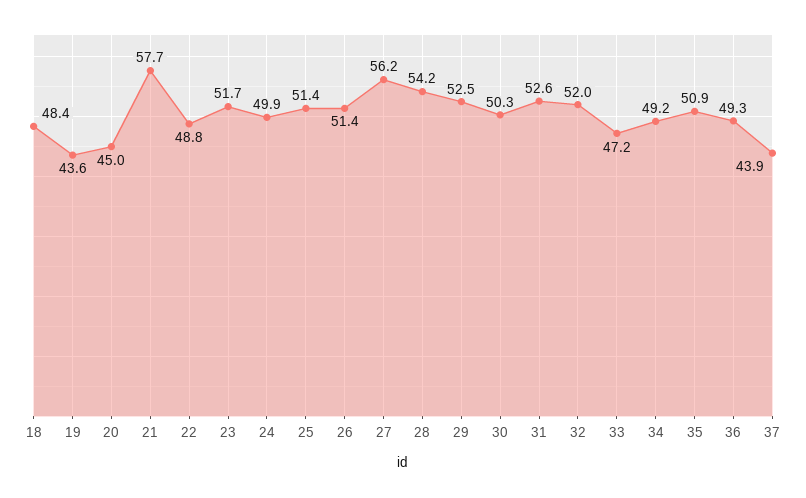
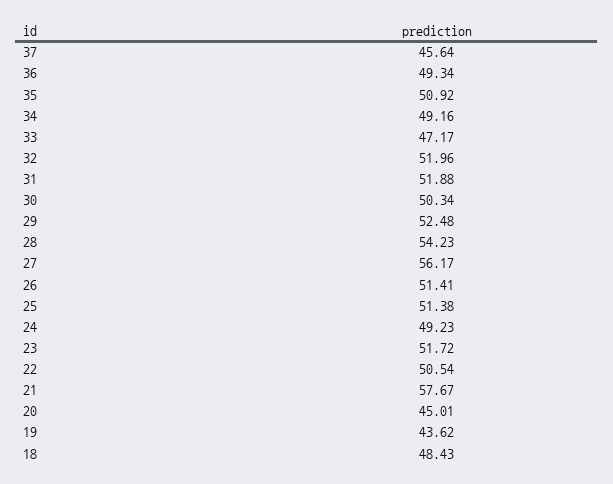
22: 48.8 -> 50.54
24: 49.9 -> 49.23
31: 52.6 -> 51.88
37: 43.9 -> 45.64

